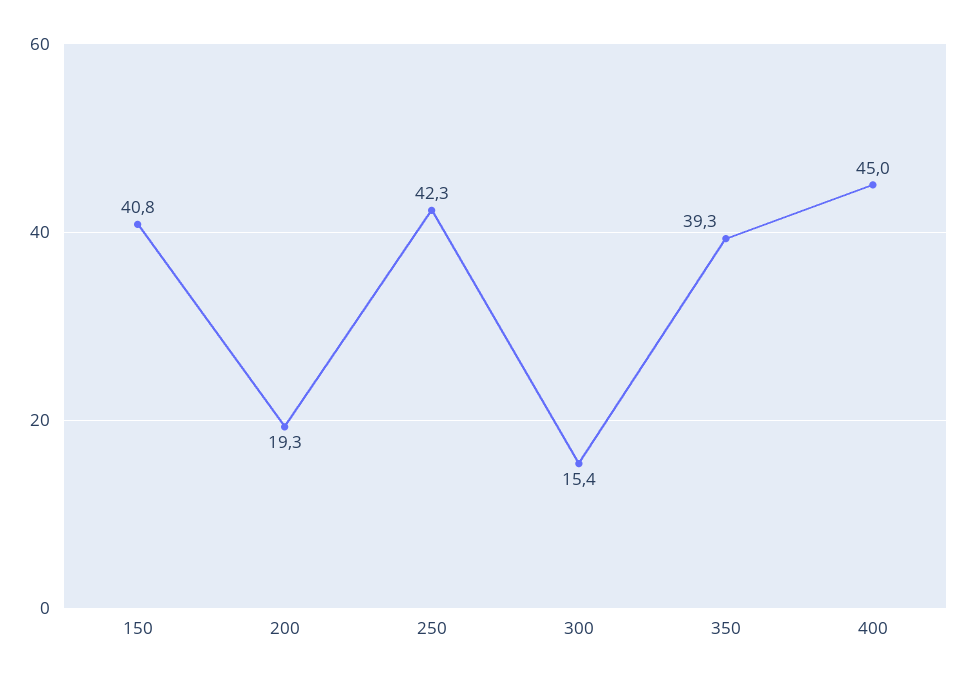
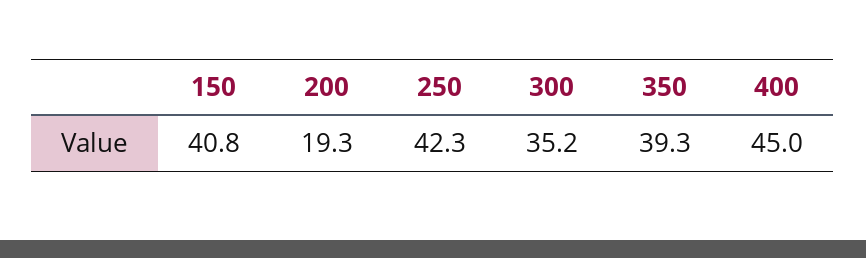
300: 15.4 -> 35.2

